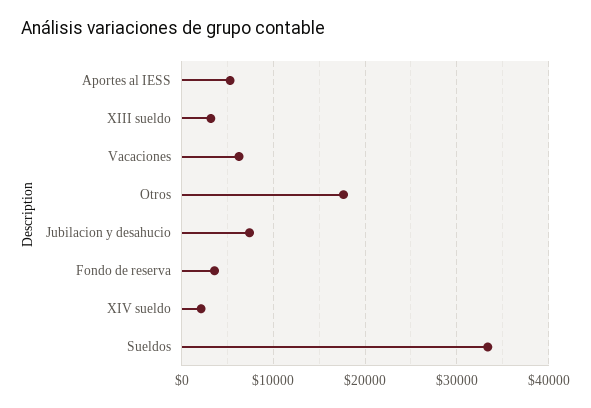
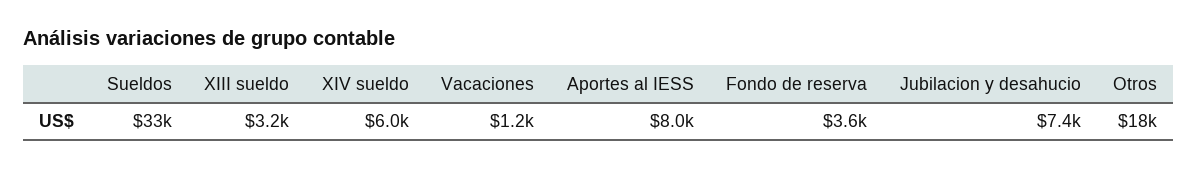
Aportes al IESS: 5000 -> 8000
Vacaciones: 6000 -> 1200
XIV sueldo: 2000 -> 6000

